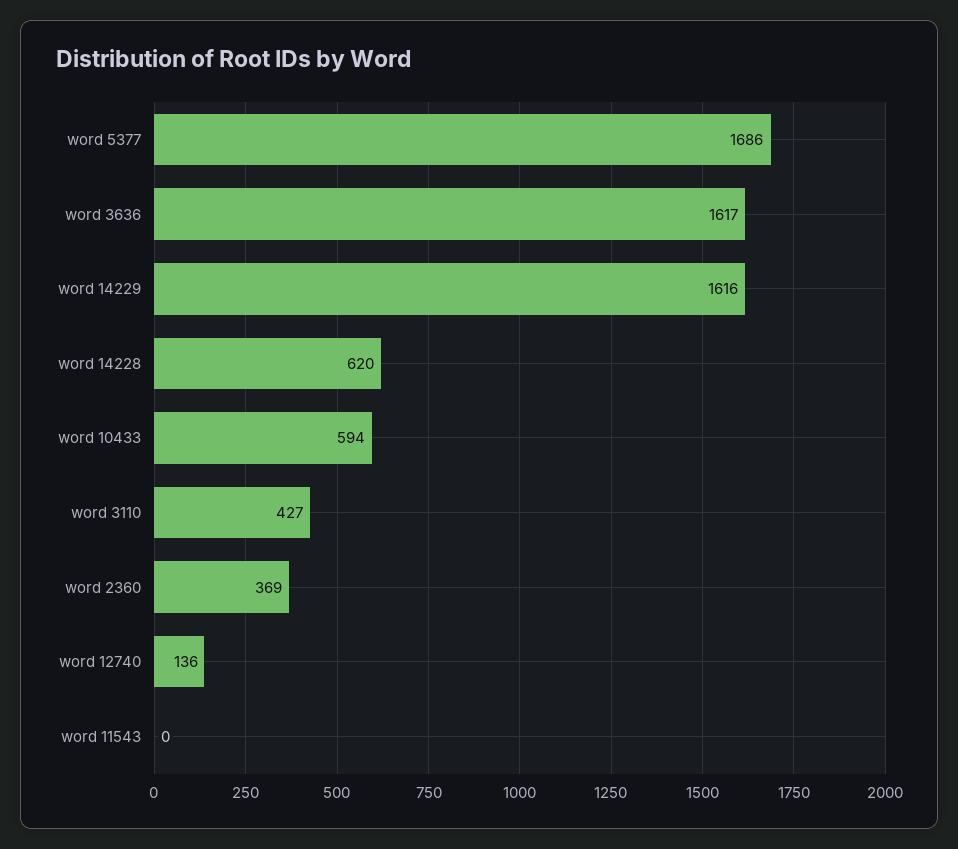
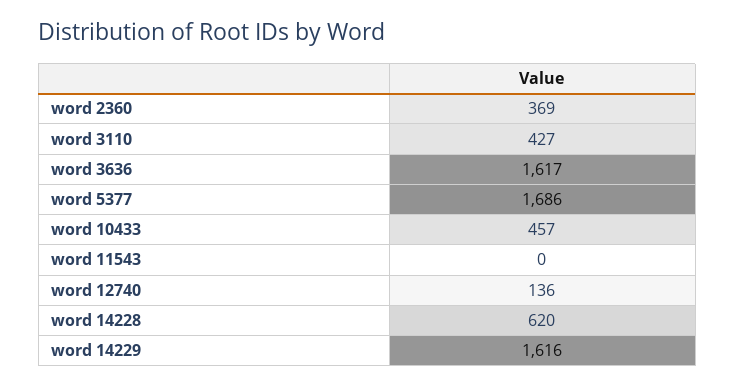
word 10433: 594 -> 457

